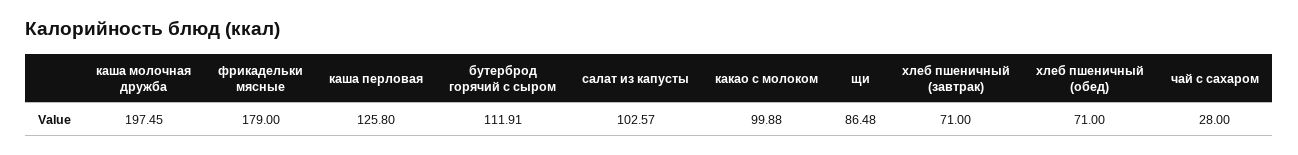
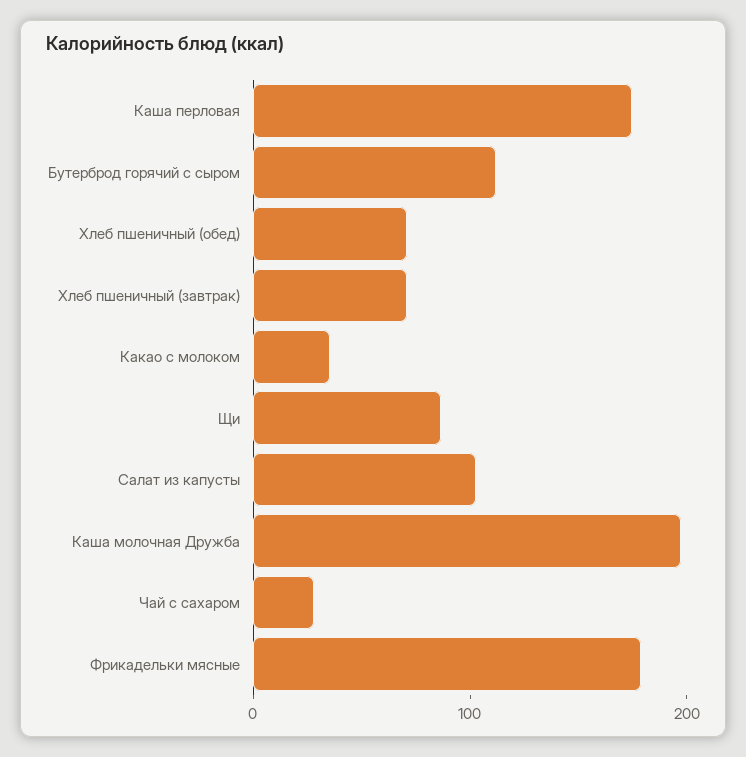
каша перловая: 125.8 -> 180
какао с молоком: 99.88 -> 40

